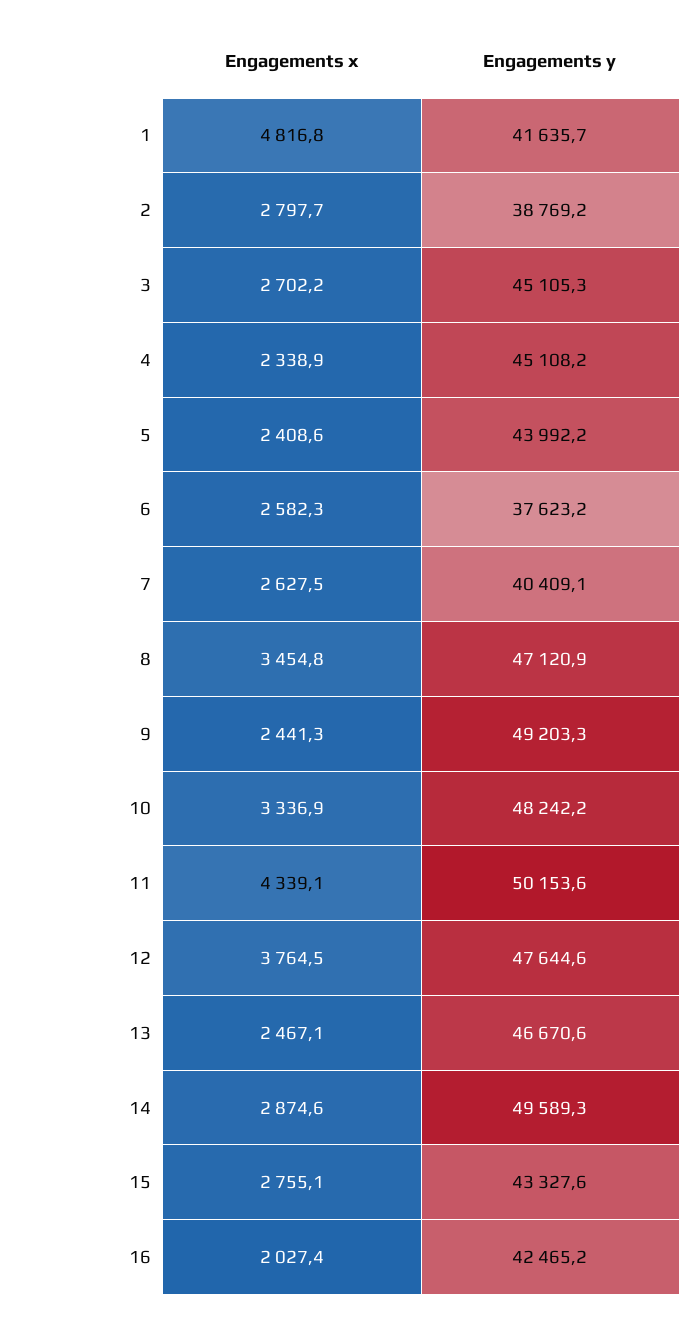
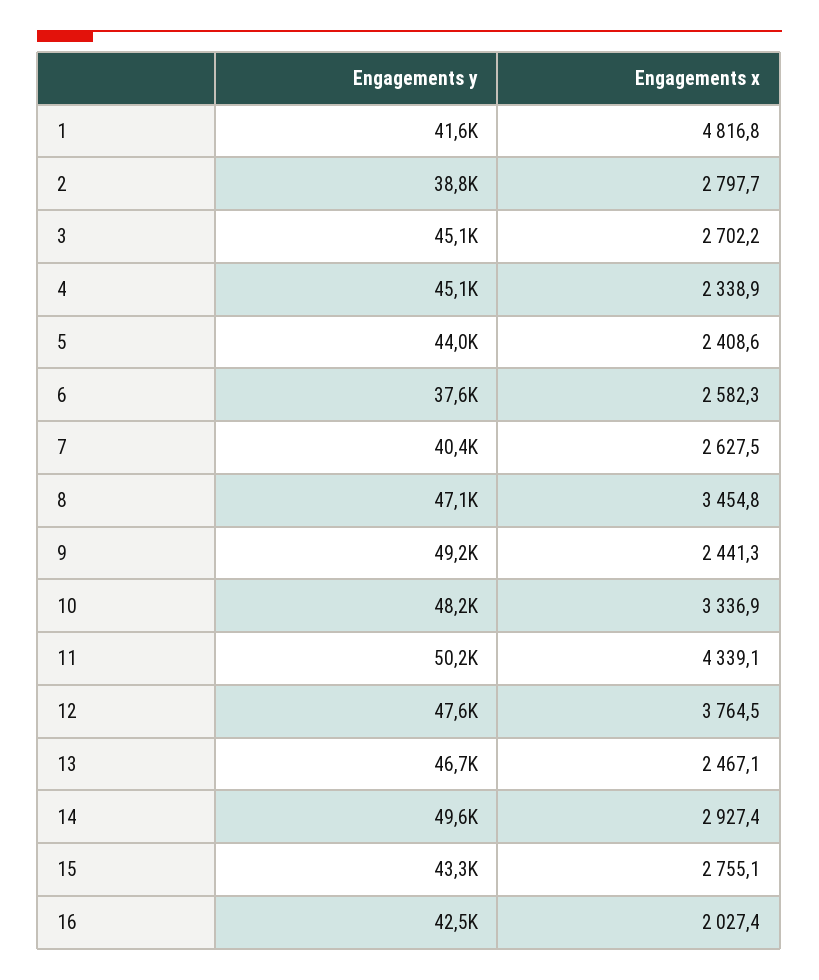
Engagements x, 14: 2874.6 -> 2927.4

